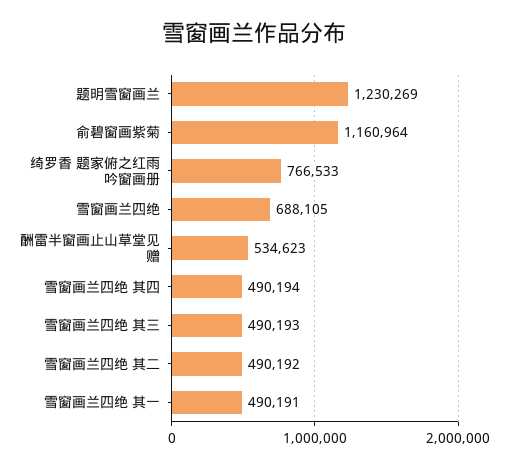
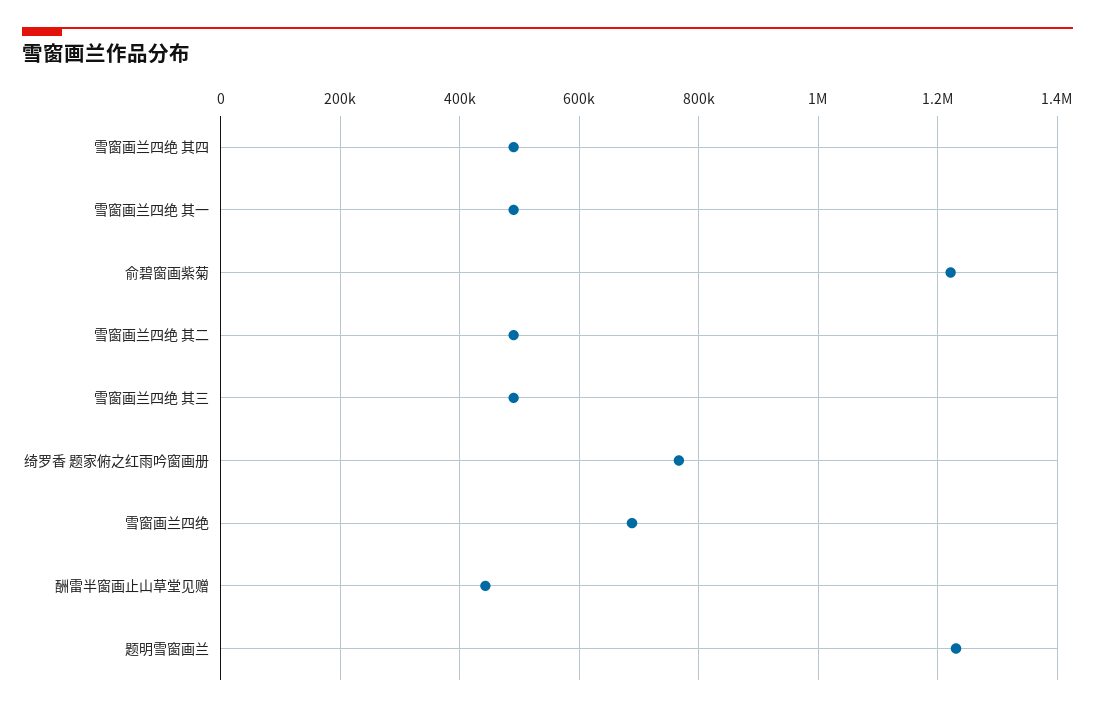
俞碧窗画紫菊: 1160964 -> 1220000
酬雷半窗画止山草堂见赠: 534623 -> 440000

